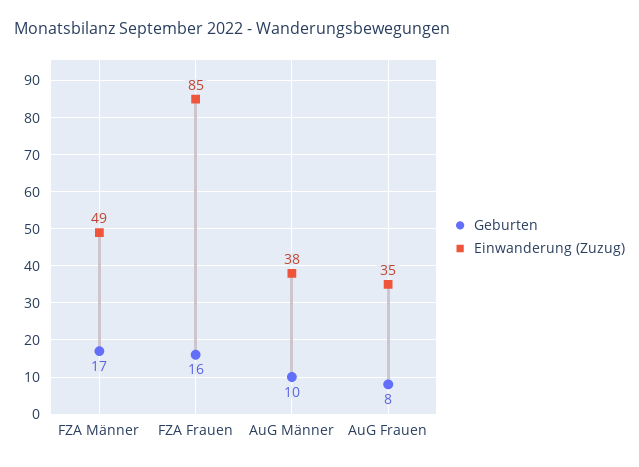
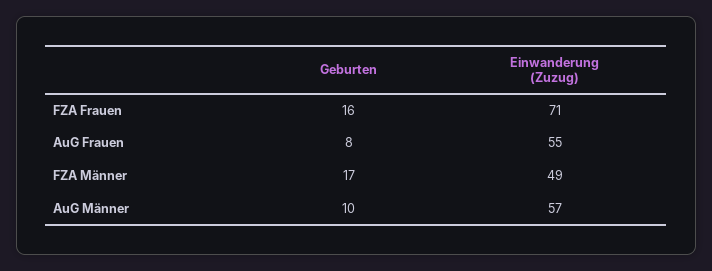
Einwanderung (Zuzug), FZA Frauen: 85 -> 71
Einwanderung (Zuzug), AuG Männer: 38 -> 57
Einwanderung (Zuzug), AuG Frauen: 35 -> 55

